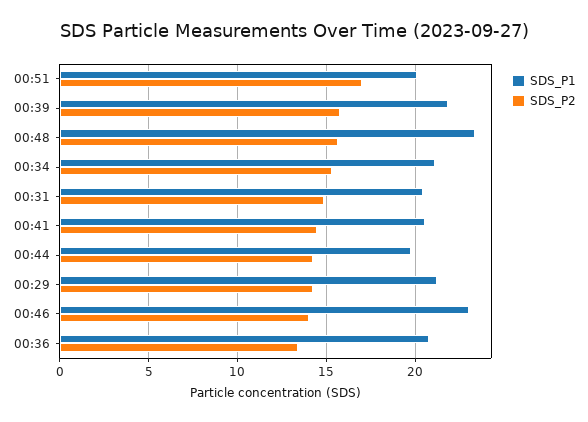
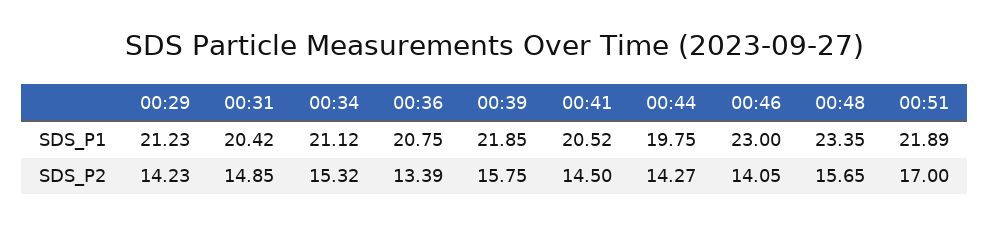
SDS_P1, 00:51: 20 -> 21.89

